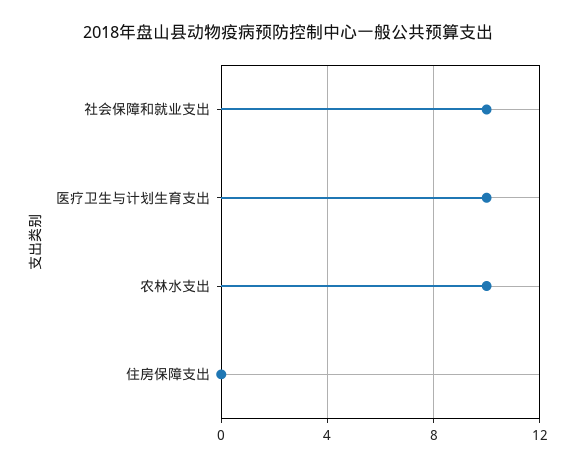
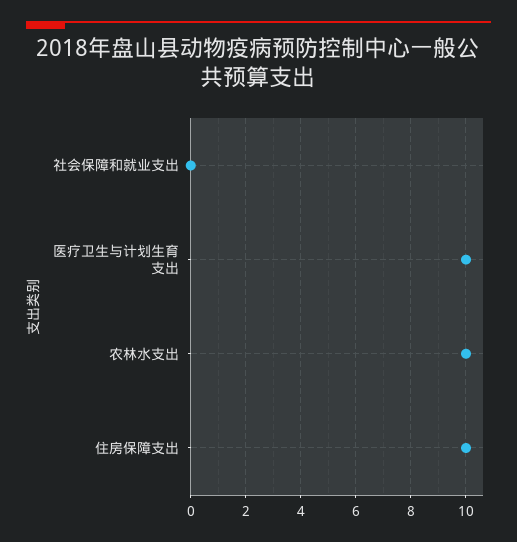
社会保障和就业支出: 10 -> 0
住房保障支出: 0 -> 10

